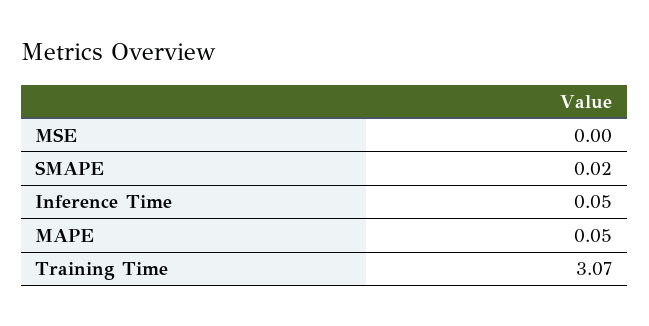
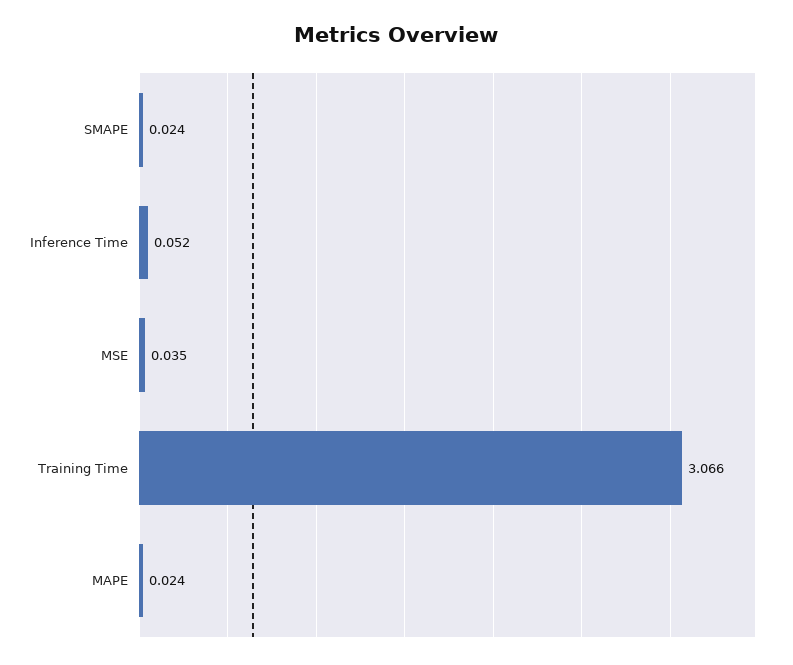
MSE: 0 -> 0.035
MAPE: 0.05 -> 0.024

